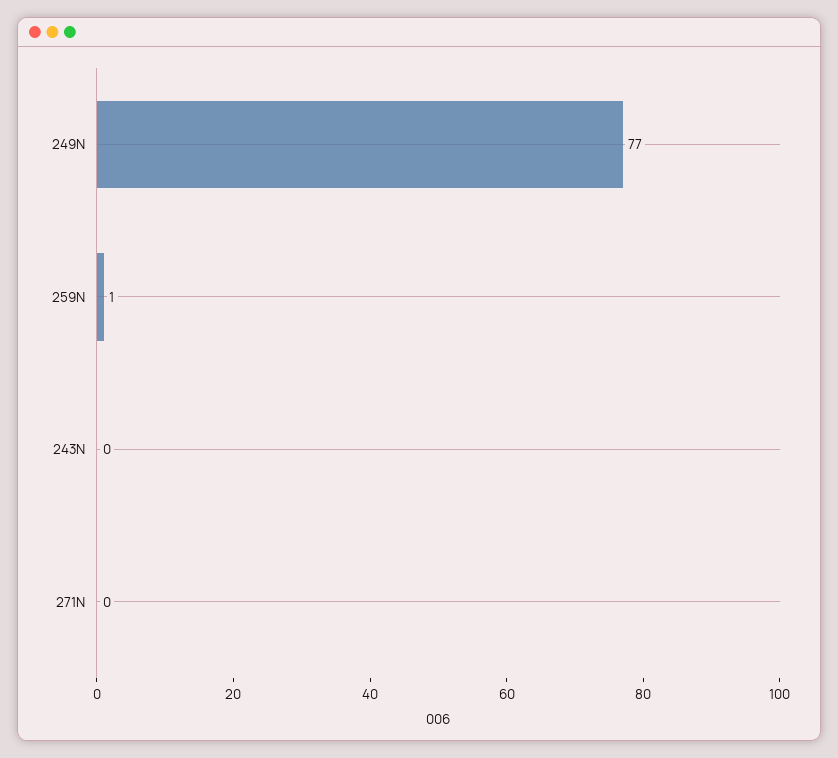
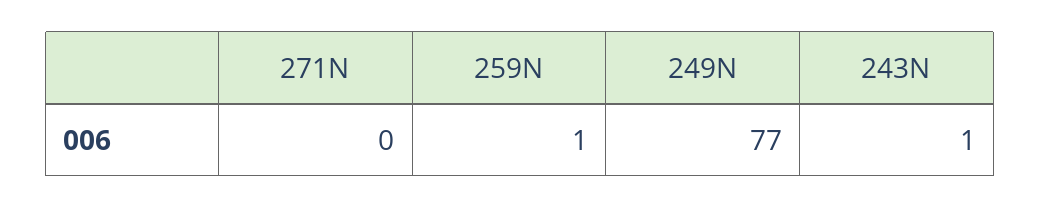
243N: 0 -> 1

